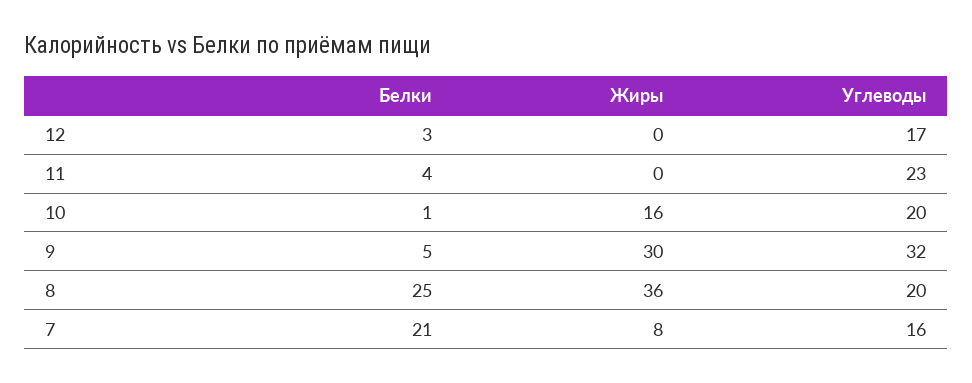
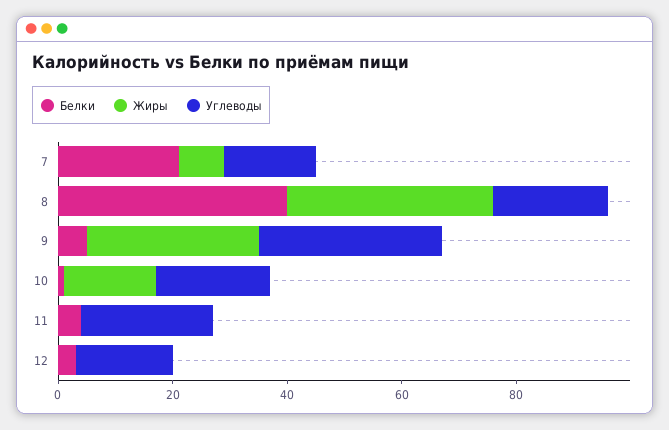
Белки, 8: 25 -> 40

